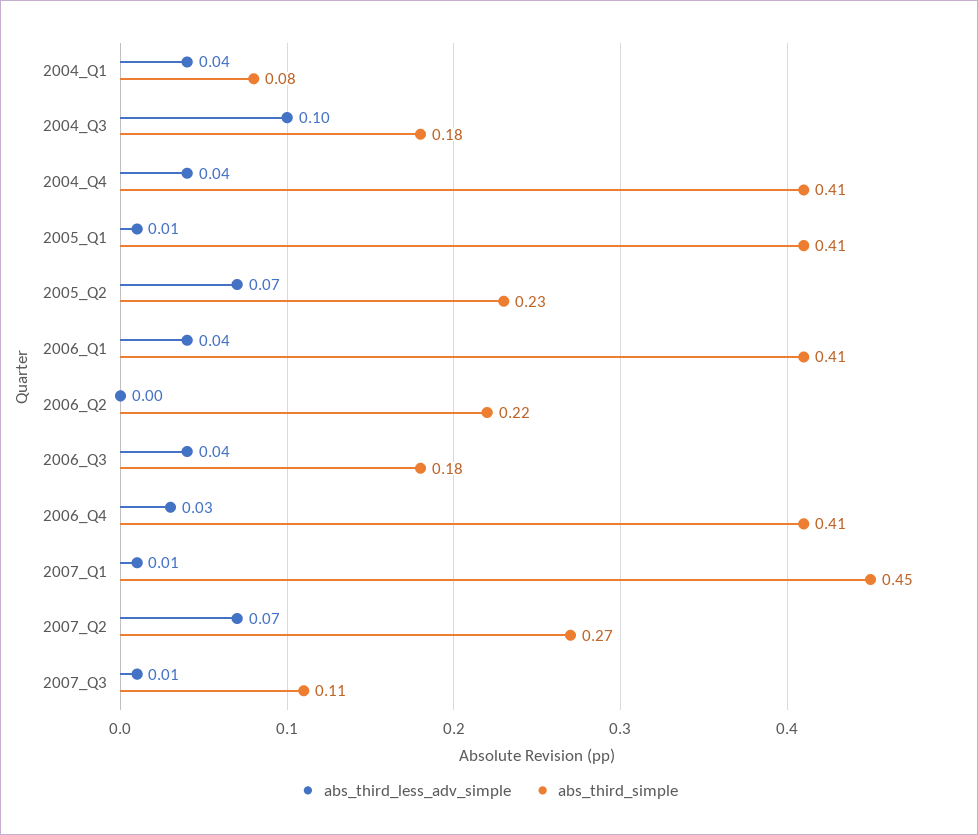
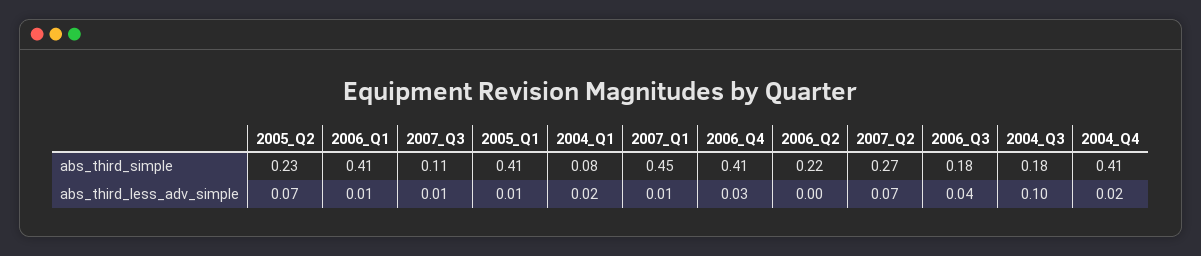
abs_third_less_adv_simple, 2004_Q1: 0.04 -> 0.02
abs_third_less_adv_simple, 2004_Q4: 0.04 -> 0.02
abs_third_less_adv_simple, 2006_Q1: 0.04 -> 0.01

